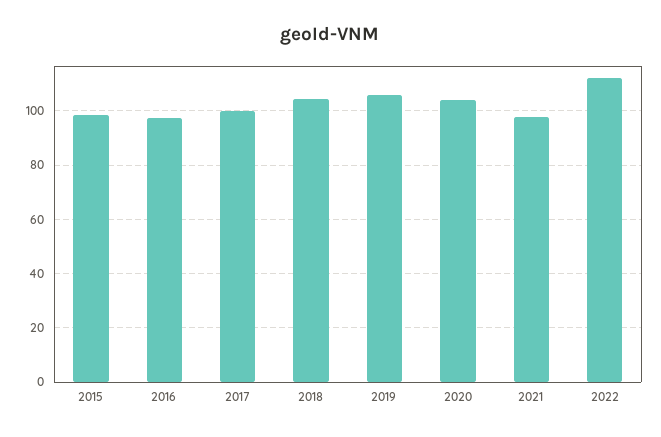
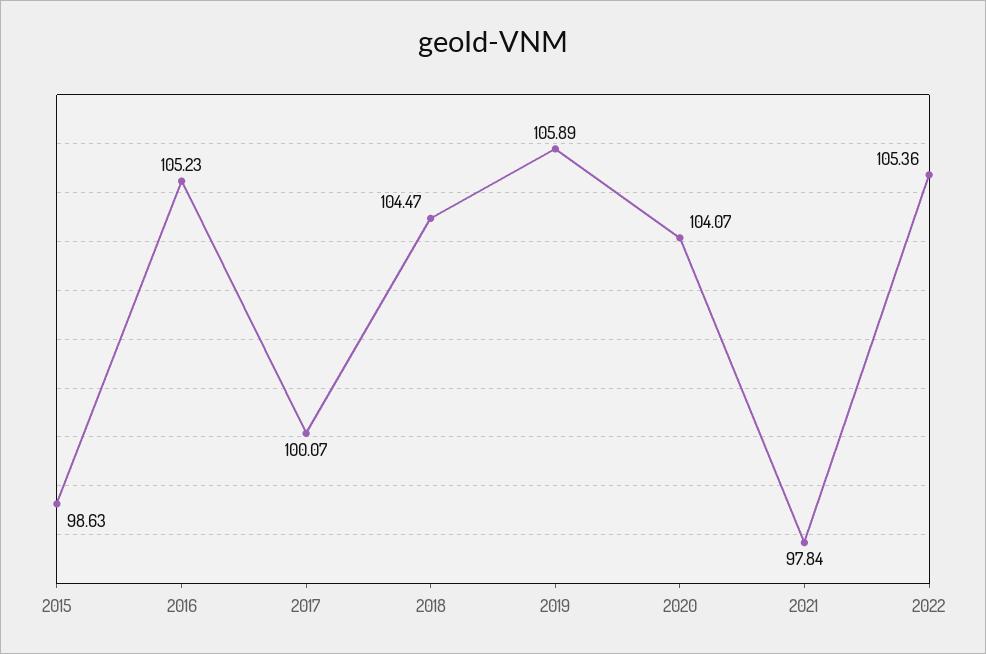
2016: 97.5 -> 105.23
2022: 112.5 -> 105.36

